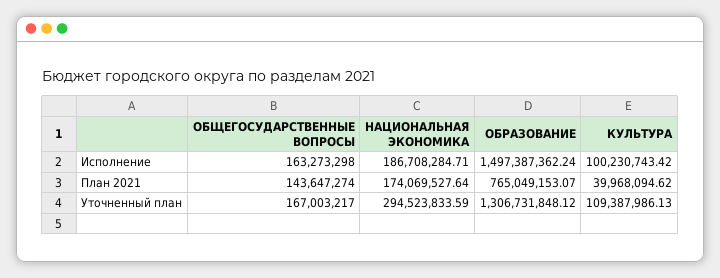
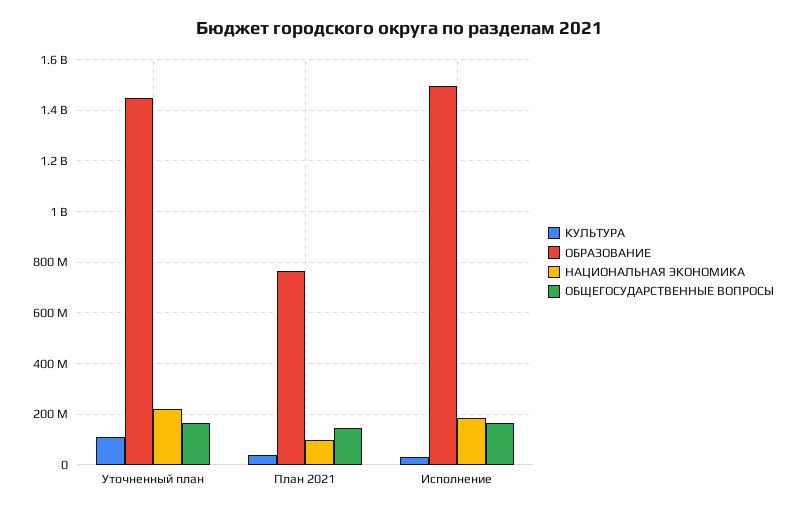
КУЛЬТУРА, Исполнение: 100230743.42 -> 25000000
НАЦИОНАЛЬНАЯ ЭКОНОМИКА, План 2021: 174069527.64 -> 100000000
НАЦИОНАЛЬНАЯ ЭКОНОМИКА, Уточненный план: 294523833.59 -> 225000000
ОБРАЗОВАНИЕ, Уточненный план: 1306731848.12 -> 1450000000

